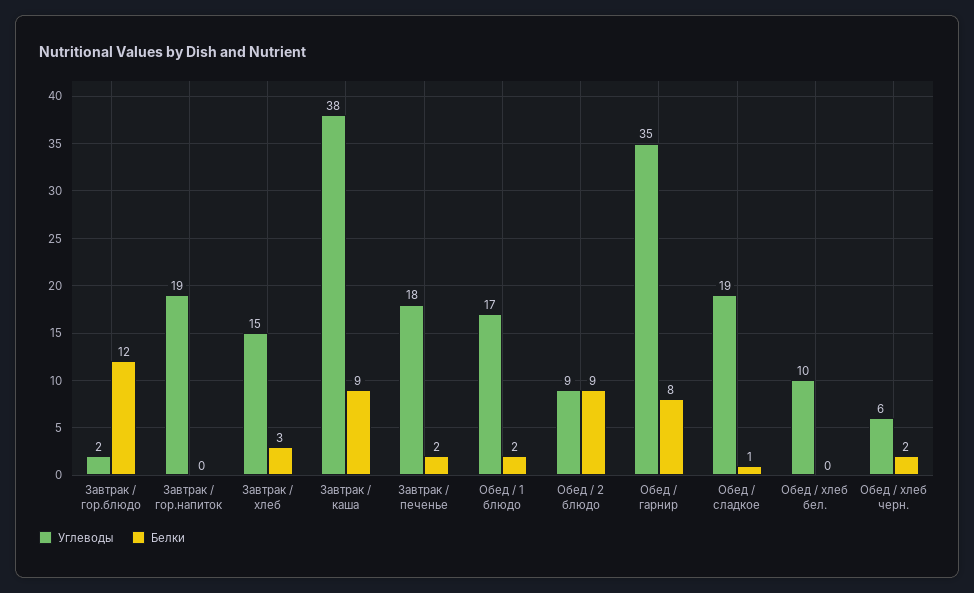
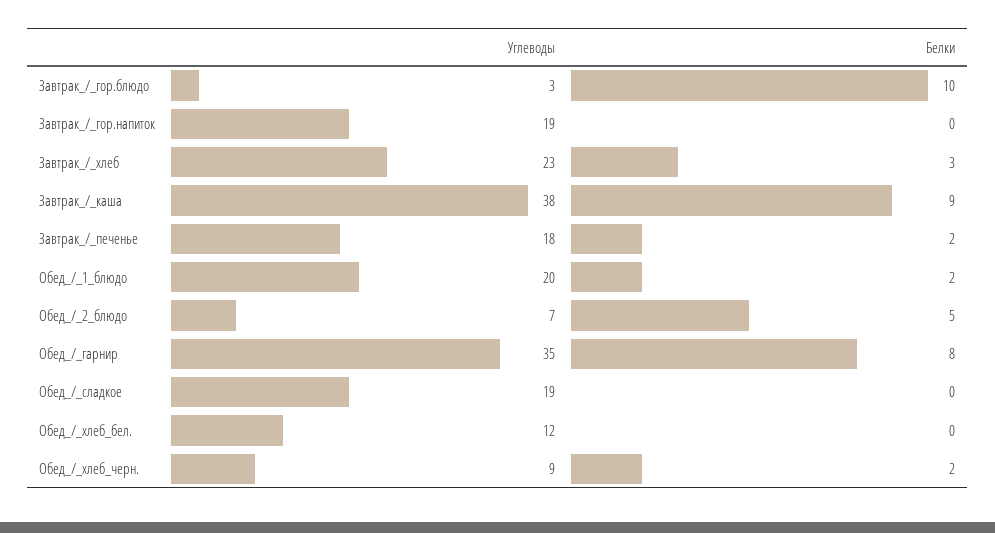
Углеводы, Завтрак / гор.блюдо: 2 -> 3
Белки, Завтрак / гор.блюдо: 12 -> 10
Углеводы, Завтрак / хлеб: 15 -> 23
Углеводы, Обед / 1 блюдо: 17 -> 20
Углеводы, Обед / 2 блюдо: 9 -> 7
Белки, Обед / 2 блюдо: 9 -> 5
Белки, Обед / сладкое: 1 -> 0
Углеводы, Обед / хлеб бел.: 10 -> 12
Углеводы, Обед / хлеб черн.: 6 -> 9

